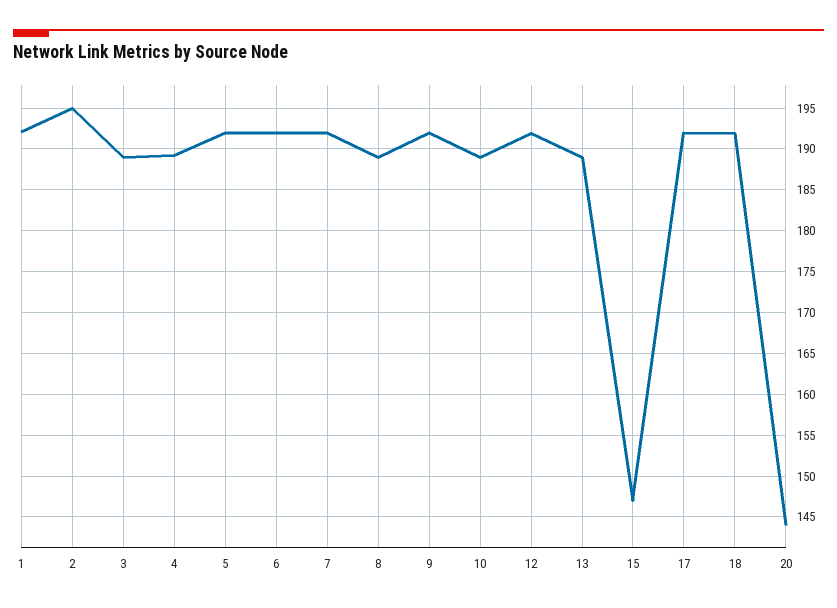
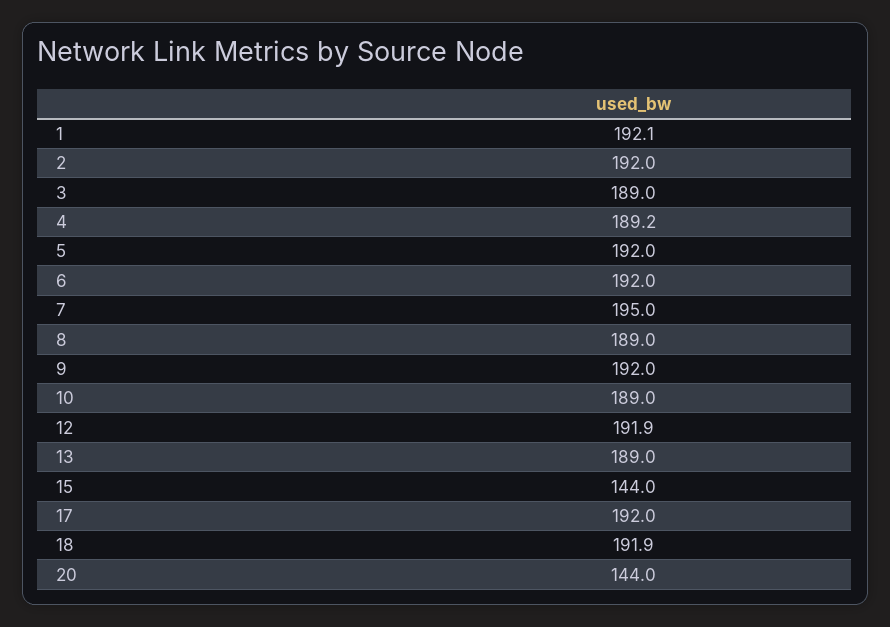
2: 195 -> 192
7: 192 -> 195
15: 147 -> 144

